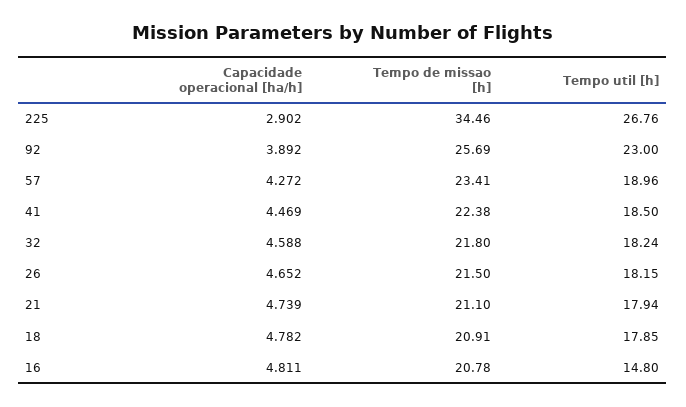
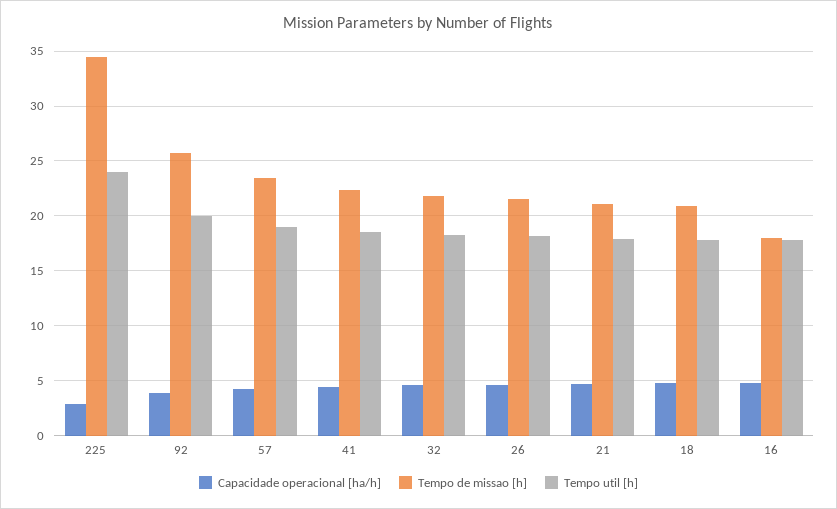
Tempo util [h], 225: 26.76 -> 24
Tempo util [h], 92: 23 -> 20
Tempo de missao [h], 16: 20.78 -> 18
Tempo util [h], 16: 14.8 -> 18

